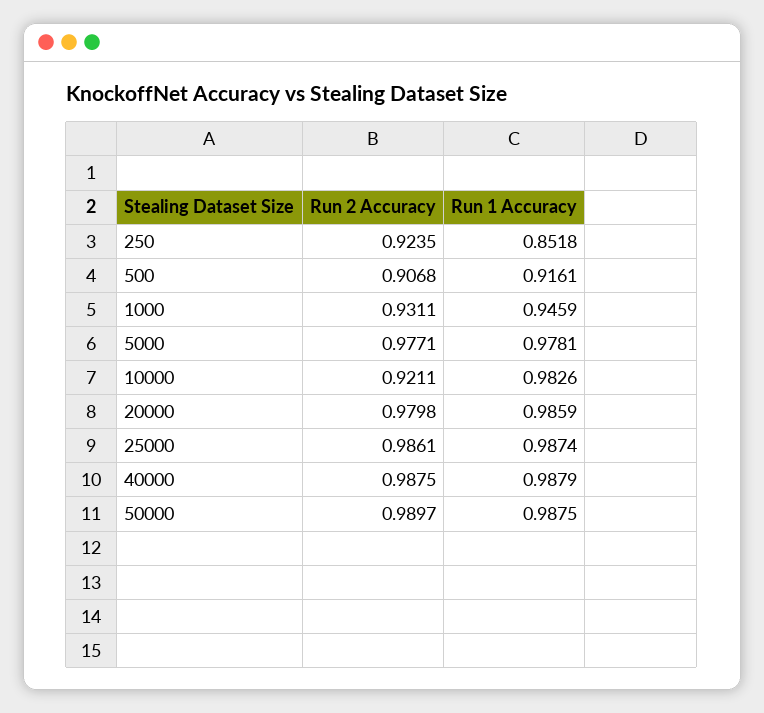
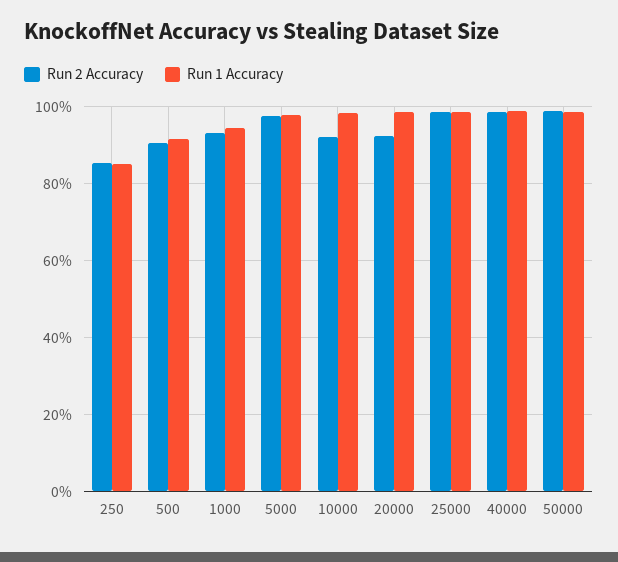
Run 2 Accuracy, 250: 0.9235 -> 0.86
Run 2 Accuracy, 20000: 0.9798 -> 0.92

